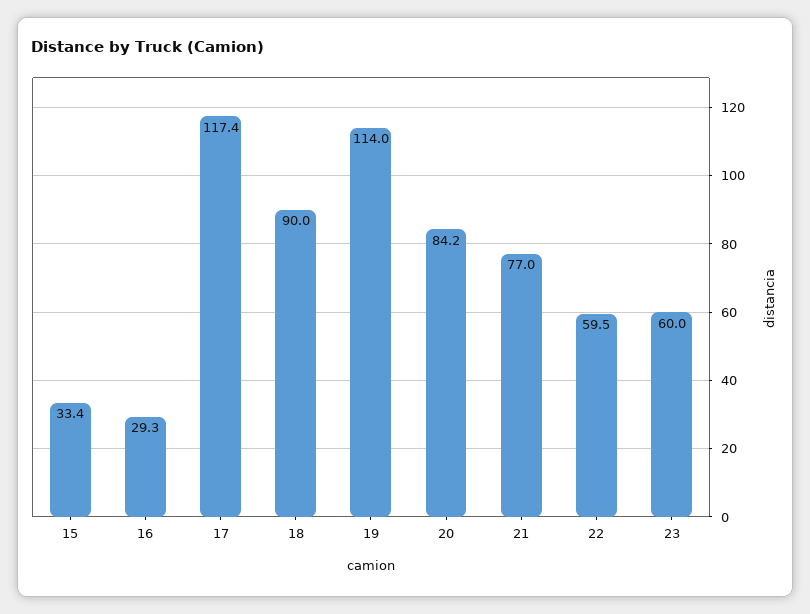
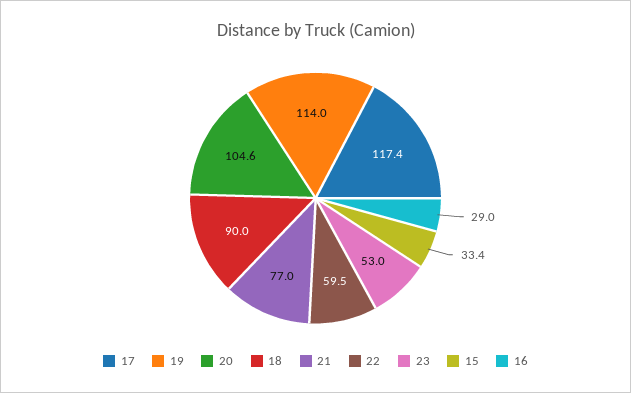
16: 29.3 -> 29
20: 84.2 -> 104.6
23: 60 -> 53

